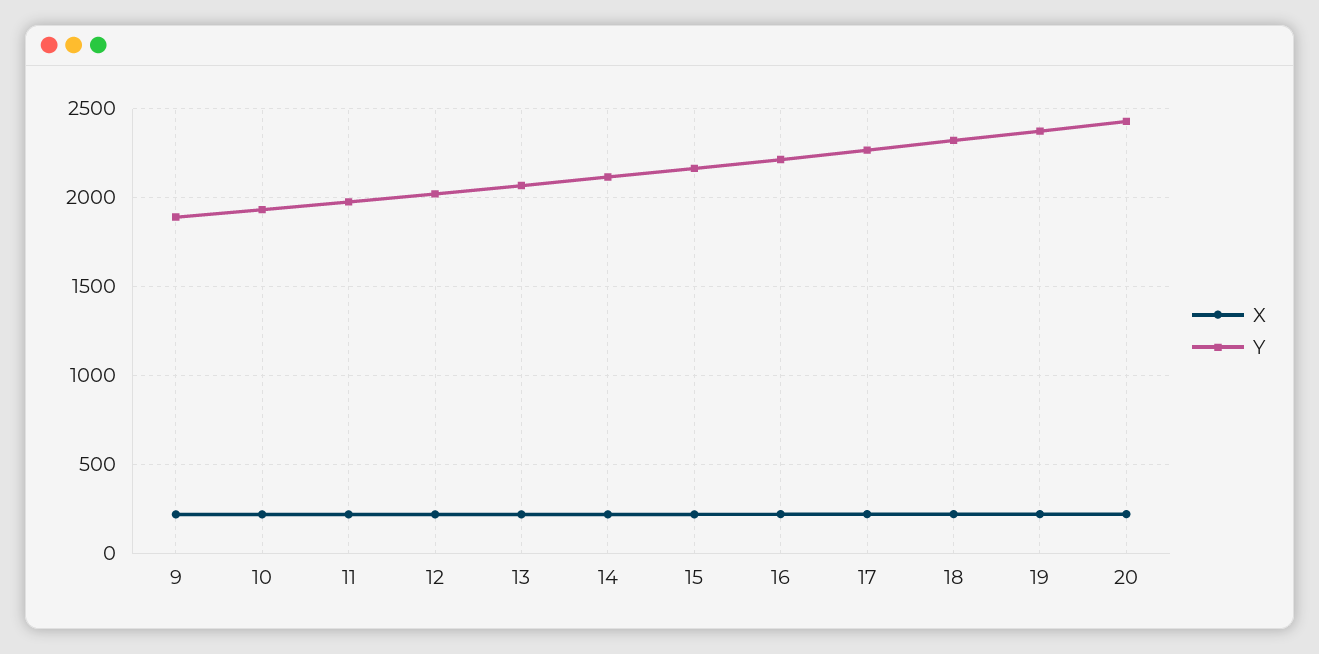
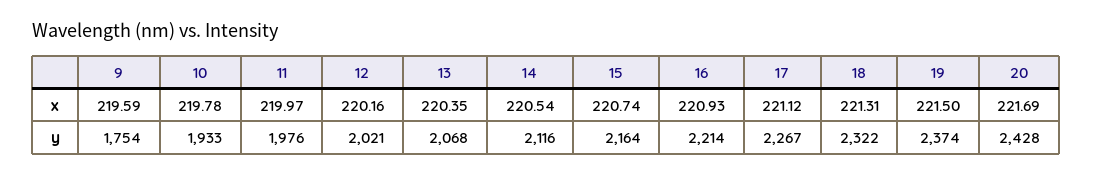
Y, 9: 1900 -> 1754

